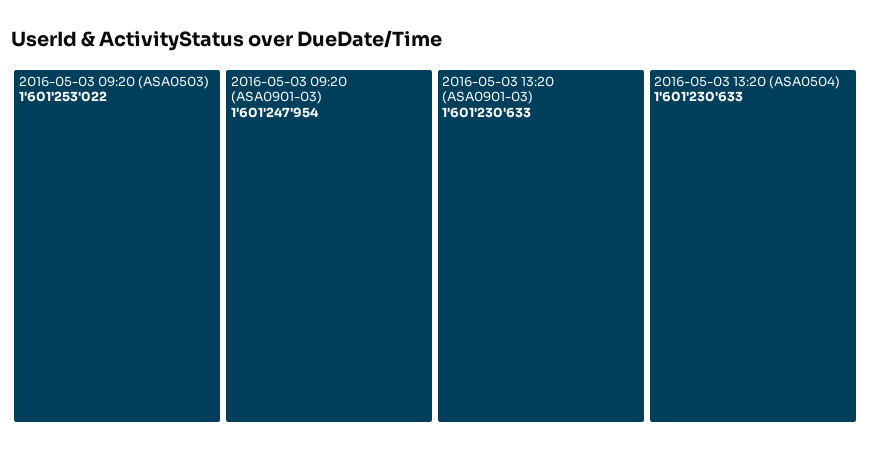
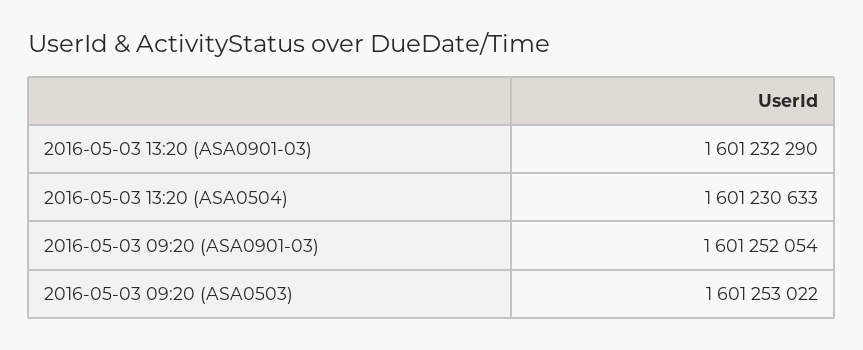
2016-05-03 09:20 (ASA0901-03): 1601247954 -> 1601252054
2016-05-03 13:20 (ASA0901-03): 1601230633 -> 1601232290

